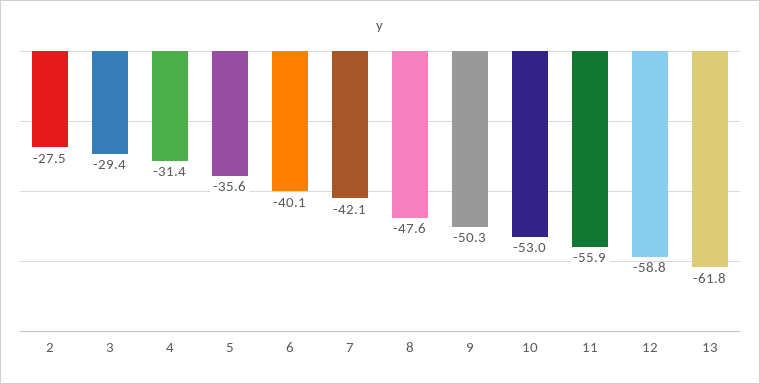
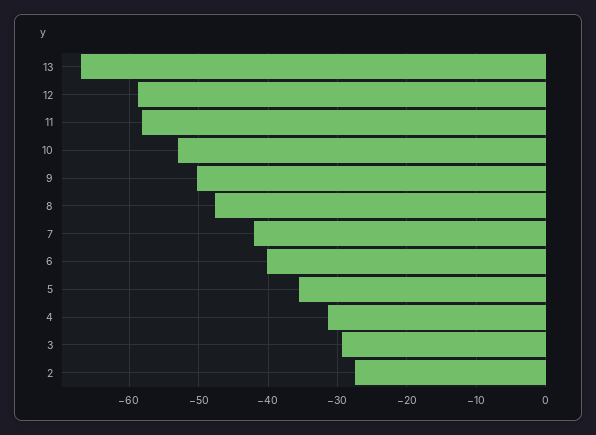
11: -55.9 -> -58
13: -61.8 -> -67

